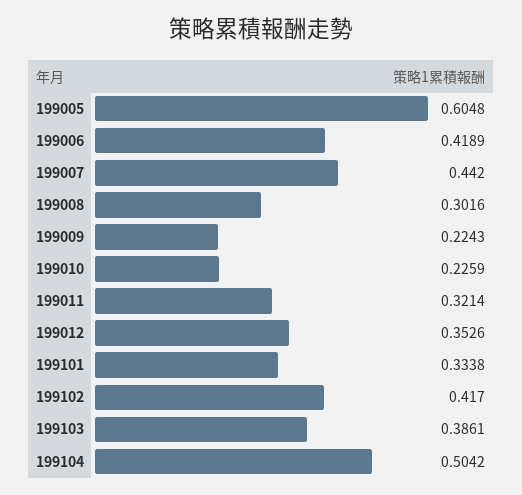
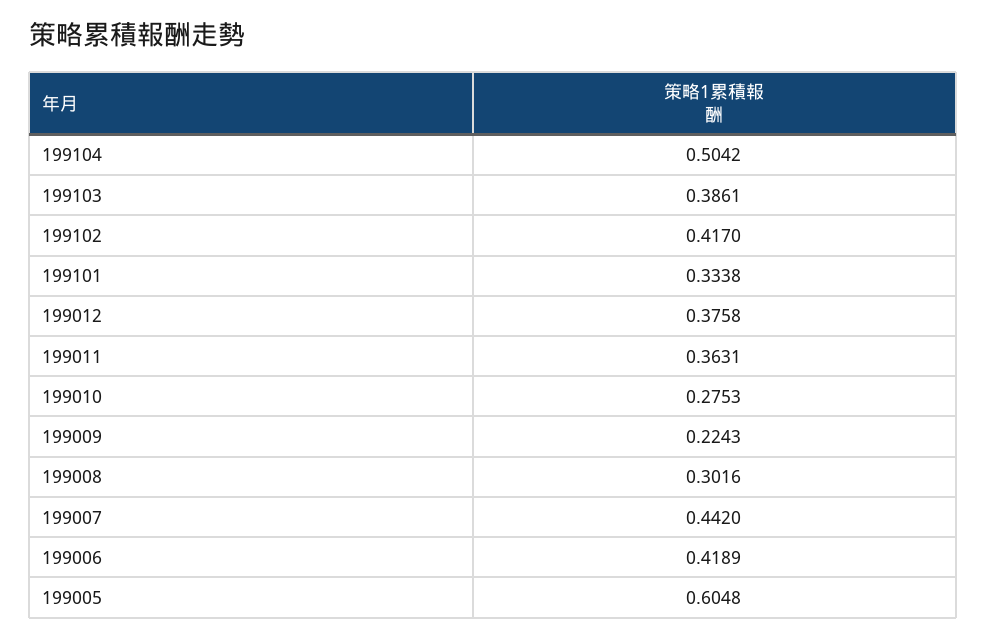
199010: 0.2259 -> 0.2753
199011: 0.3214 -> 0.3631
199012: 0.3526 -> 0.3758

